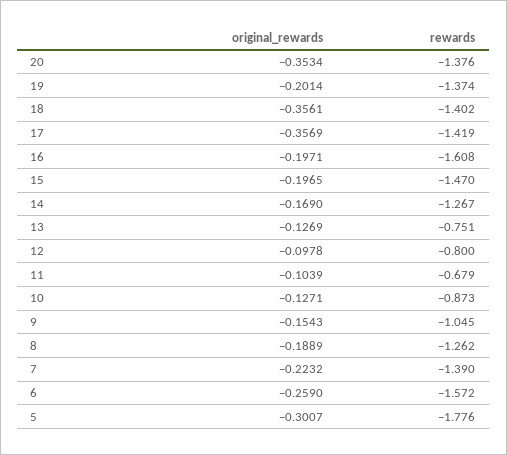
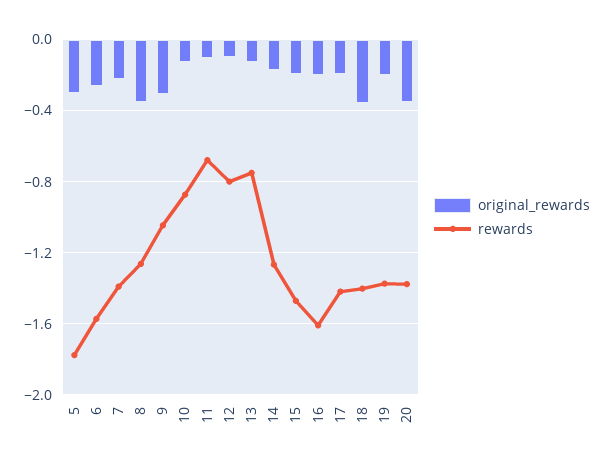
original_rewards, 17: -0.3569 -> -0.2
original_rewards, 9: -0.1543 -> -0.3
original_rewards, 8: -0.1889 -> -0.35

